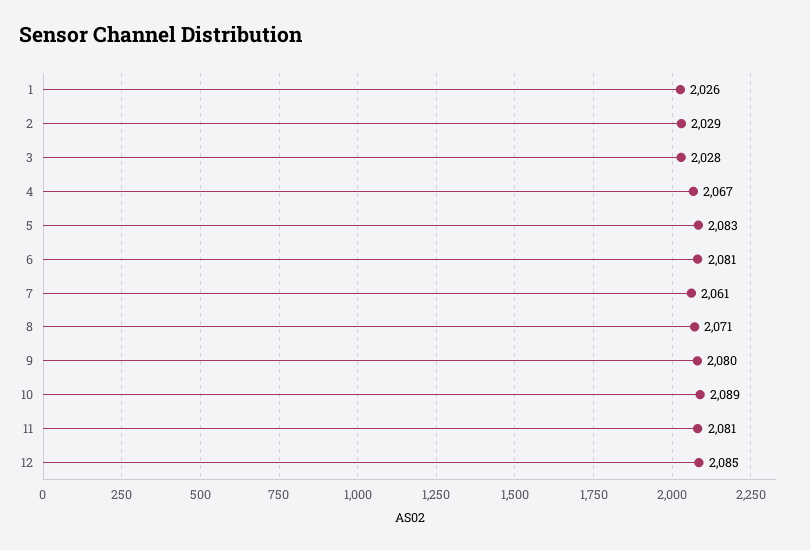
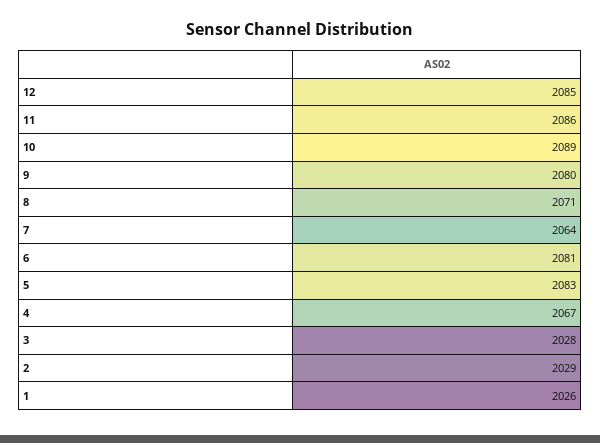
7: 2061 -> 2064
11: 2081 -> 2086

